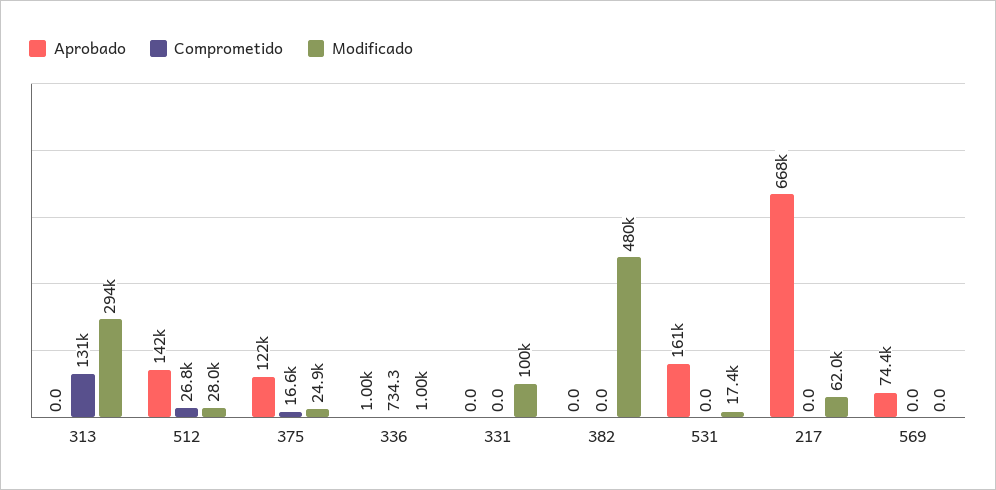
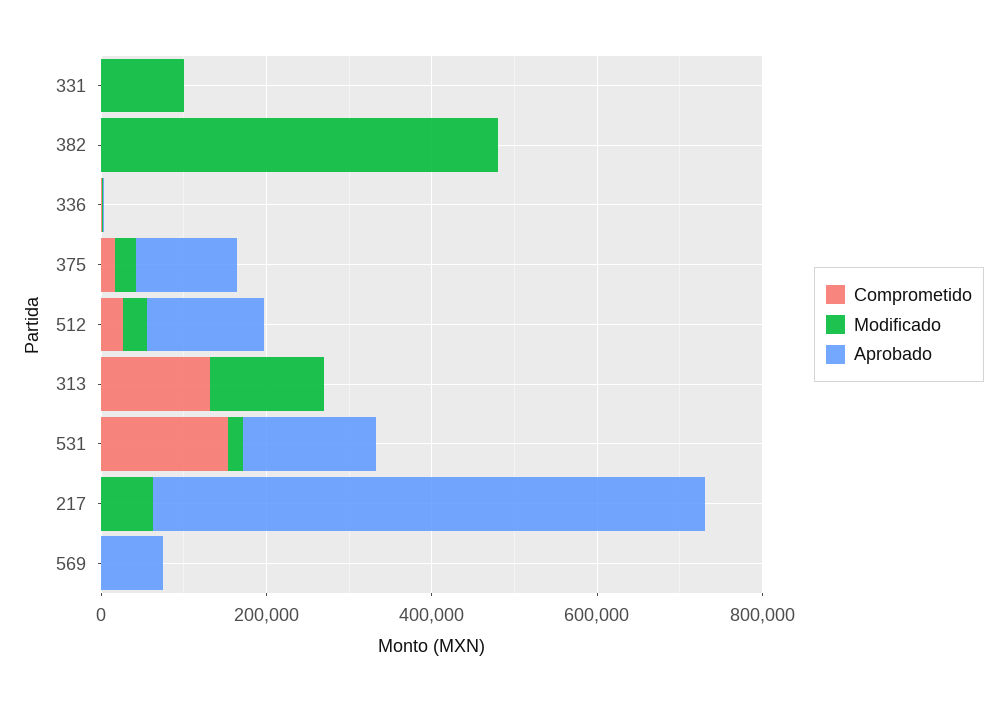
Modificado, 313: 294000 -> 150000
Comprometido, 531: 0 -> 150000

